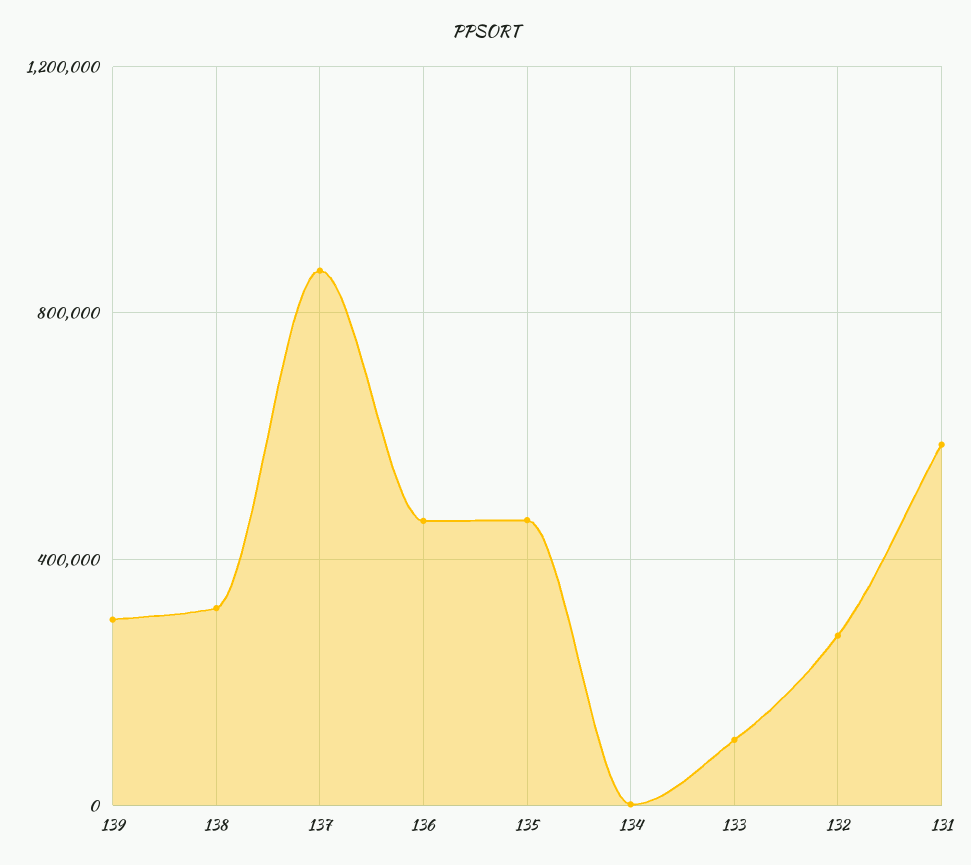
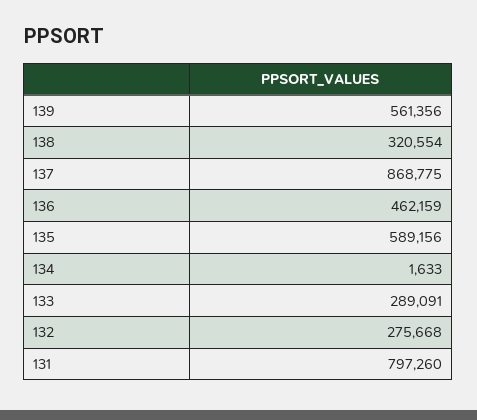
139: 300000 -> 561356
135: 450000 -> 589156
133: 100000 -> 289091
131: 600000 -> 797260

